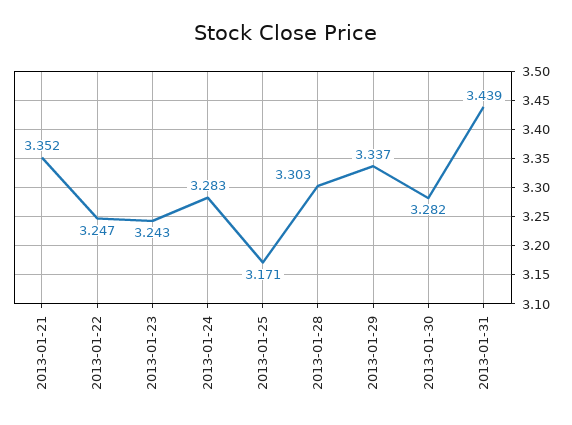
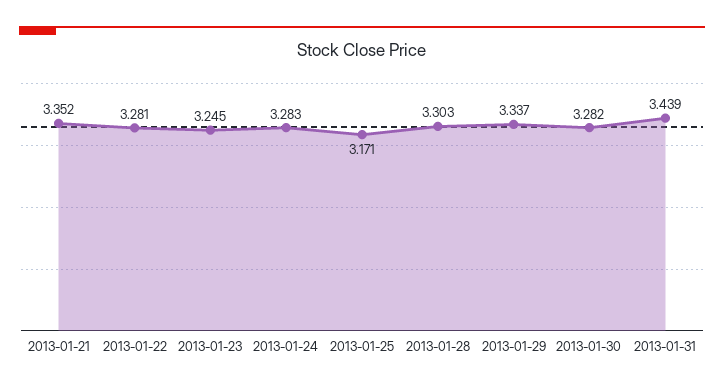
2013-01-22: 3.247 -> 3.281
2013-01-23: 3.243 -> 3.245

